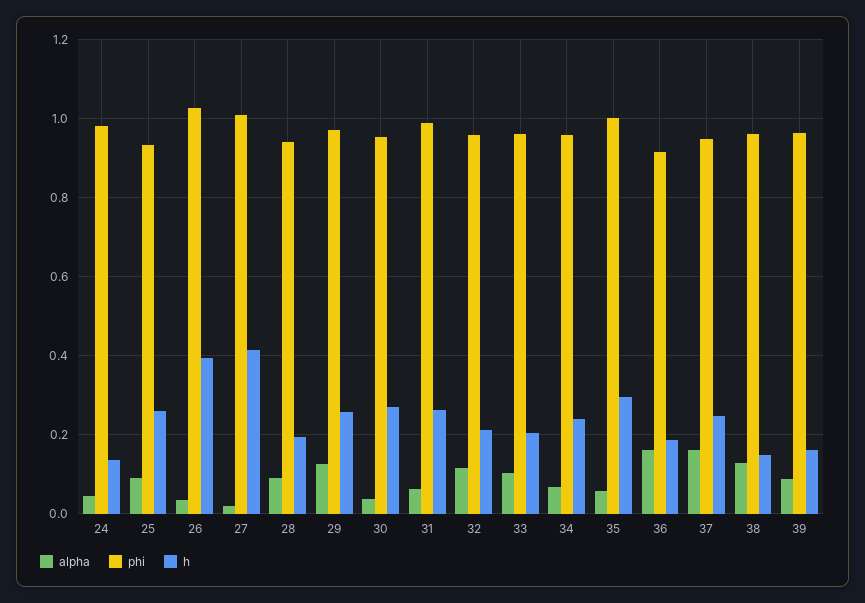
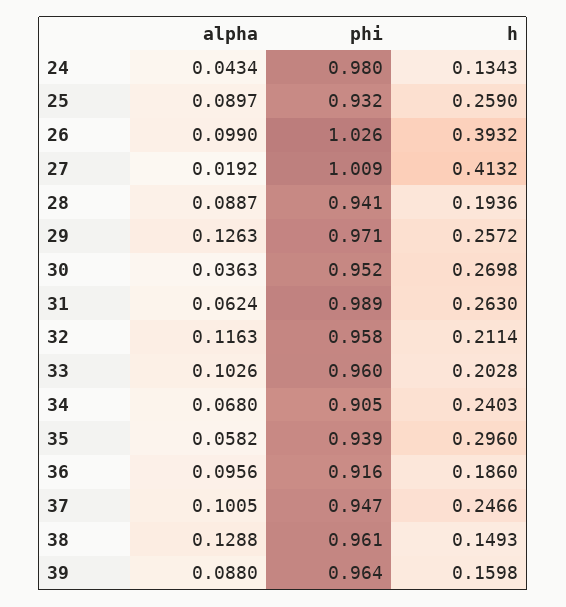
alpha, 26: 0.04 -> 0.099
phi, 34: 0.96 -> 0.905
phi, 35: 1 -> 0.939
alpha, 36: 0.16 -> 0.0956
alpha, 37: 0.16 -> 0.1005

